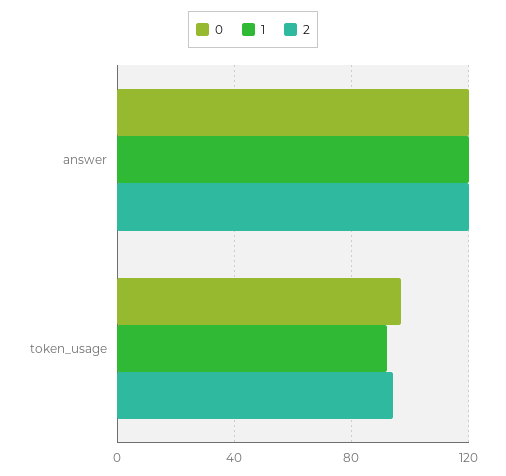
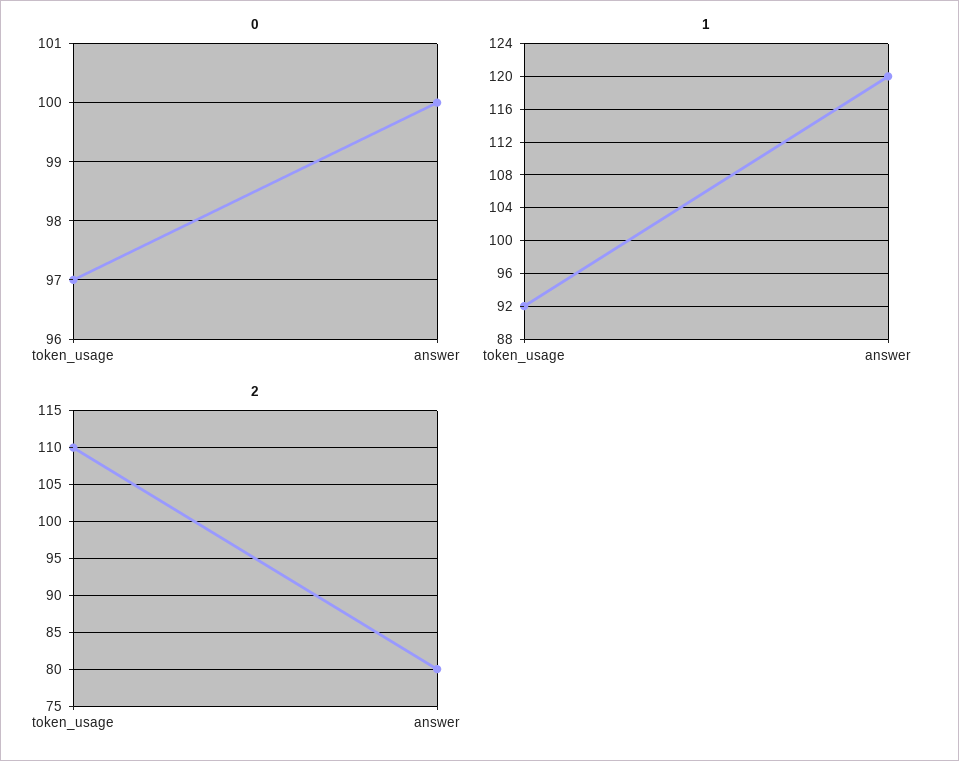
0, answer: 120 -> 100
2, answer: 120 -> 80
2, token_usage: 95 -> 110

